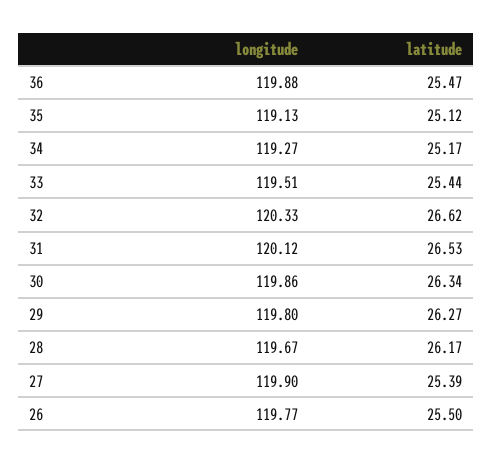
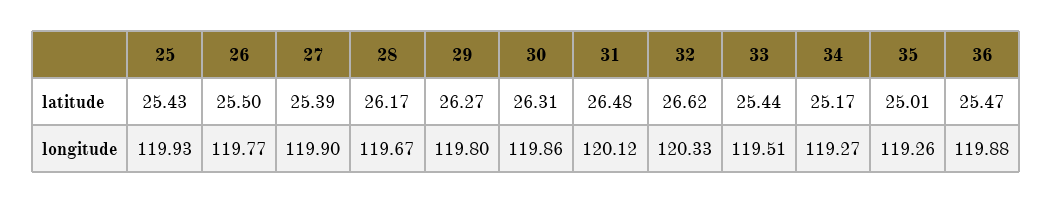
longitude, 35: 119.13 -> 119.26
latitude, 35: 25.12 -> 25.01
latitude, 31: 26.53 -> 26.48
latitude, 30: 26.34 -> 26.31
latitude, 25: none -> 25.43
longitude, 25: none -> 119.93

